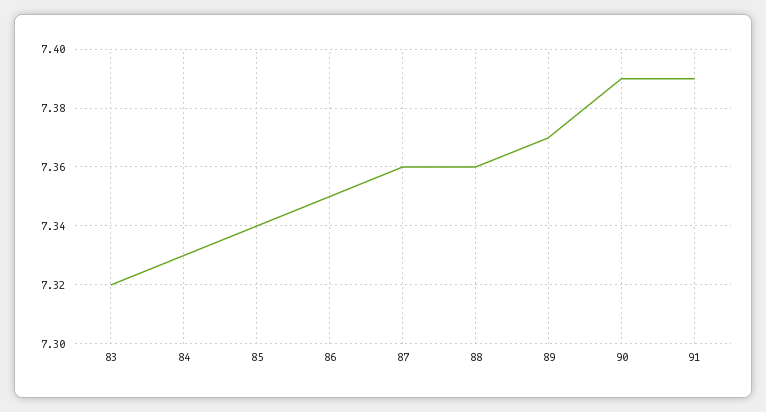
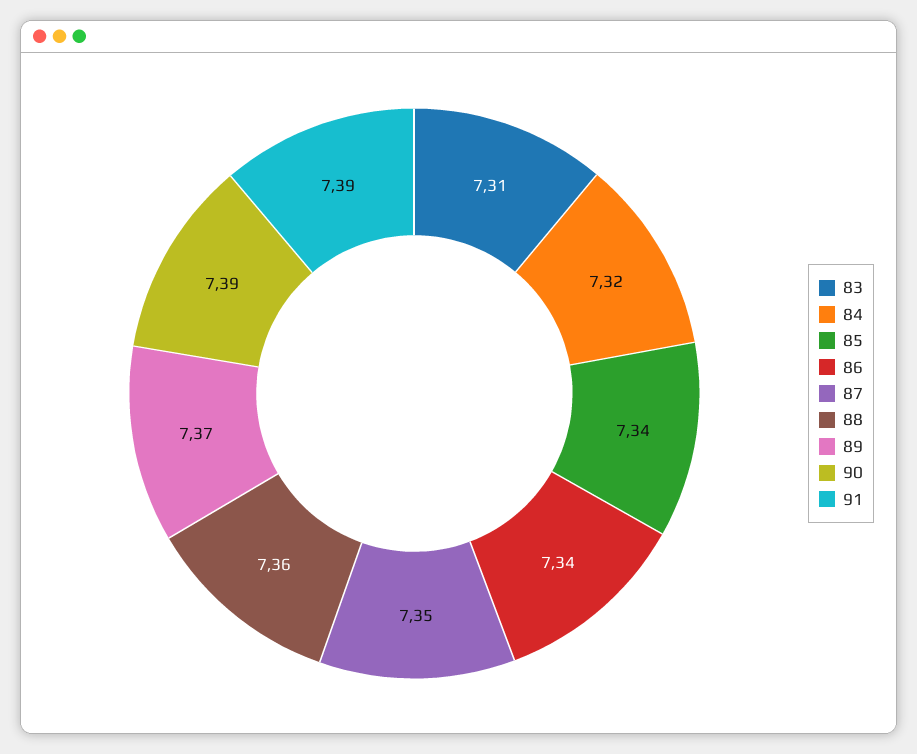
83: 7.32 -> 7.31
84: 7.33 -> 7.32
86: 7.35 -> 7.34
87: 7.36 -> 7.35

